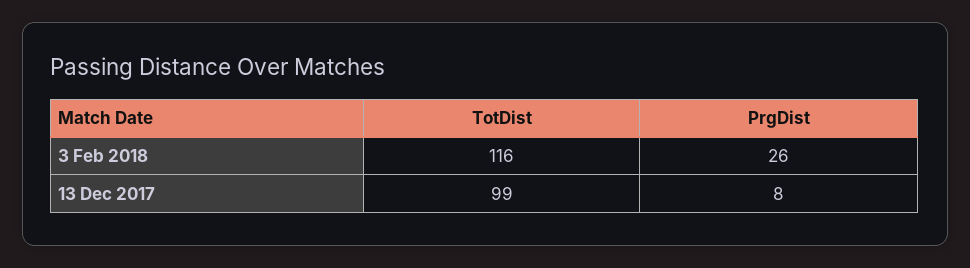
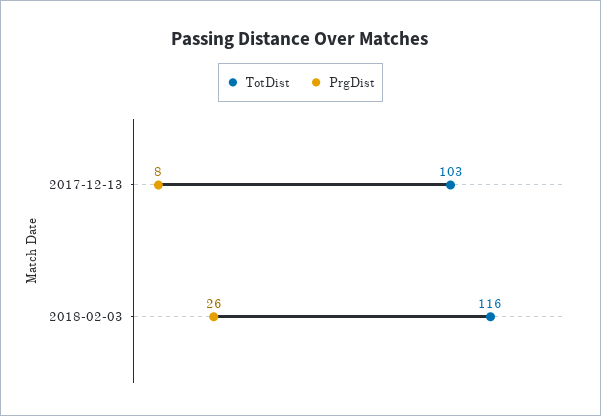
TotDist, 13 Dec 2017: 99 -> 103

